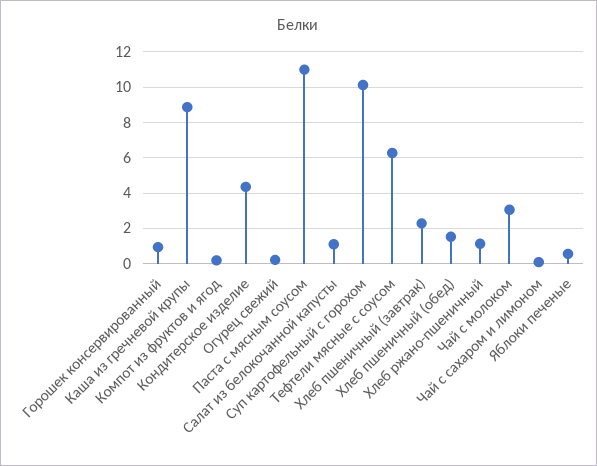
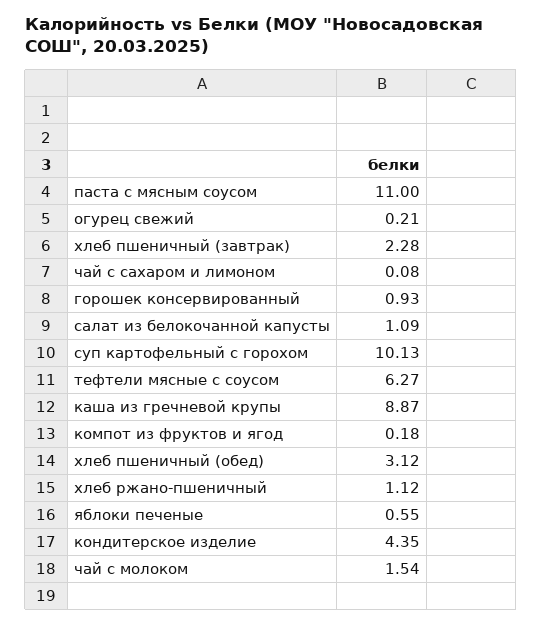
Хлеб пшеничный (обед): 1.5 -> 3.12
Чай с молоком: 3 -> 1.54

